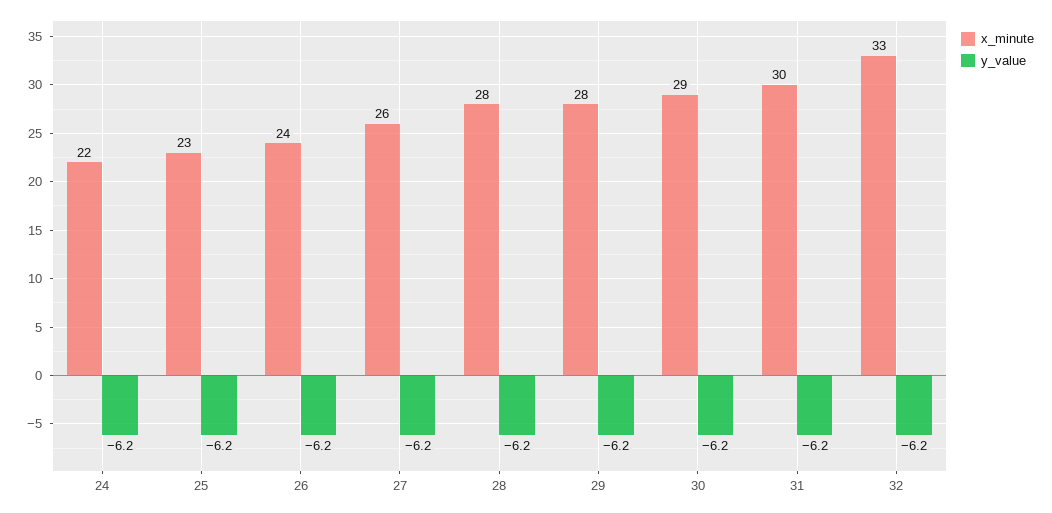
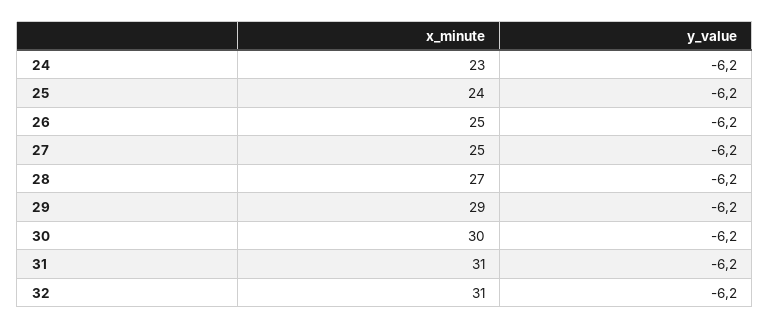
x_minute, 24: 22 -> 23
x_minute, 25: 23 -> 24
x_minute, 26: 24 -> 25
x_minute, 27: 26 -> 25
x_minute, 28: 28 -> 27
x_minute, 29: 28 -> 29
x_minute, 30: 29 -> 30
x_minute, 31: 30 -> 31
x_minute, 32: 33 -> 31

